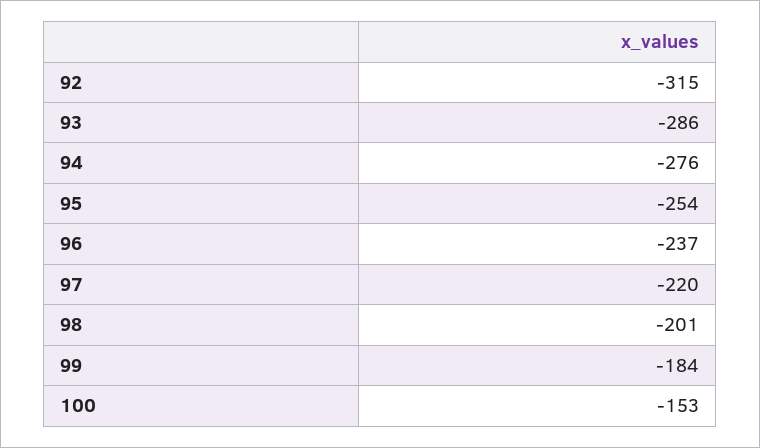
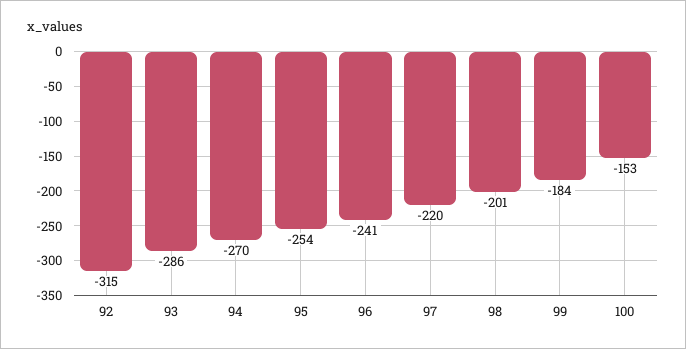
94: -276 -> -270
96: -237 -> -241

